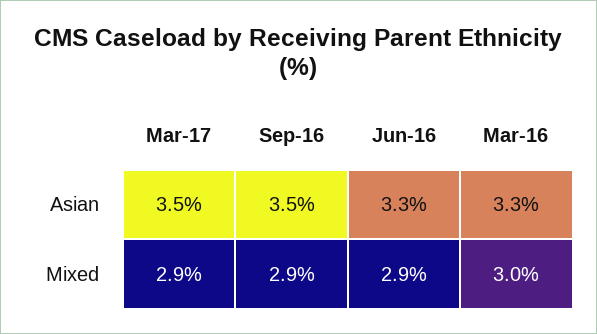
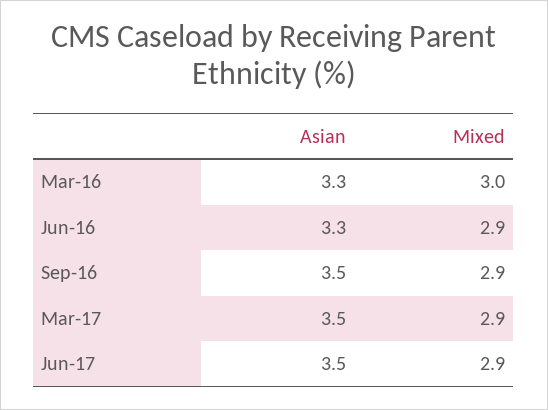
Jun-17, Asian: none -> 3.5
Jun-17, Mixed: none -> 2.9

